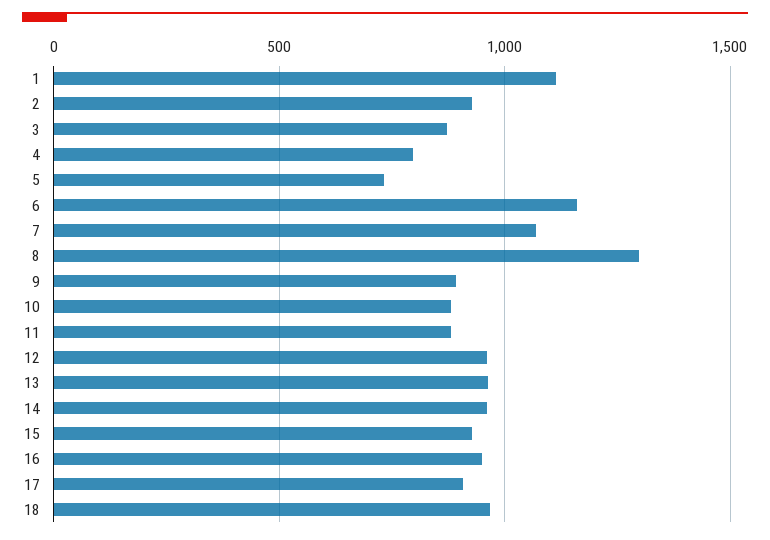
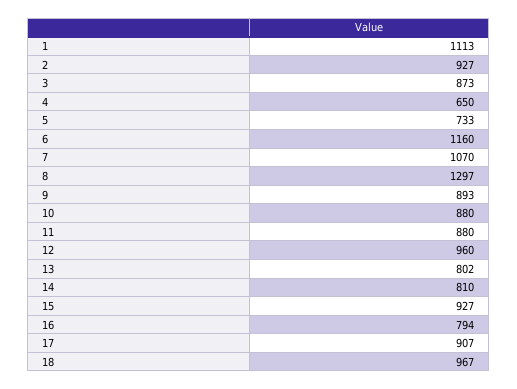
4: 800 -> 650
13: 950 -> 802
14: 950 -> 810
16: 950 -> 794

